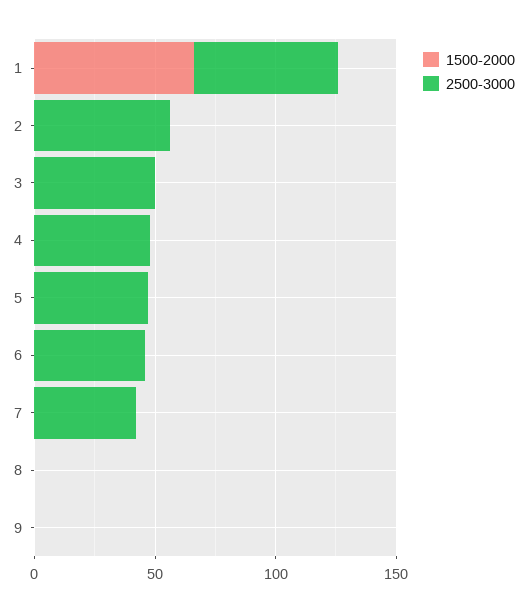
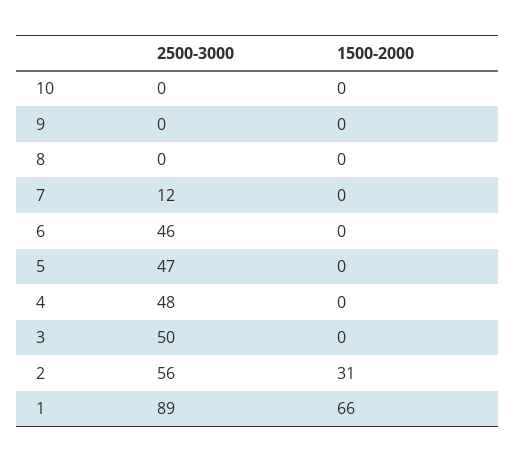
2500-3000, 1: 60 -> 89
1500-2000, 2: 0 -> 31
2500-3000, 7: 40 -> 12
2500-3000, 10: none -> 0
1500-2000, 10: none -> 0

